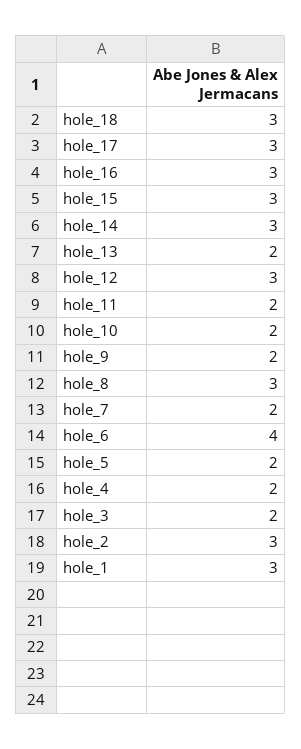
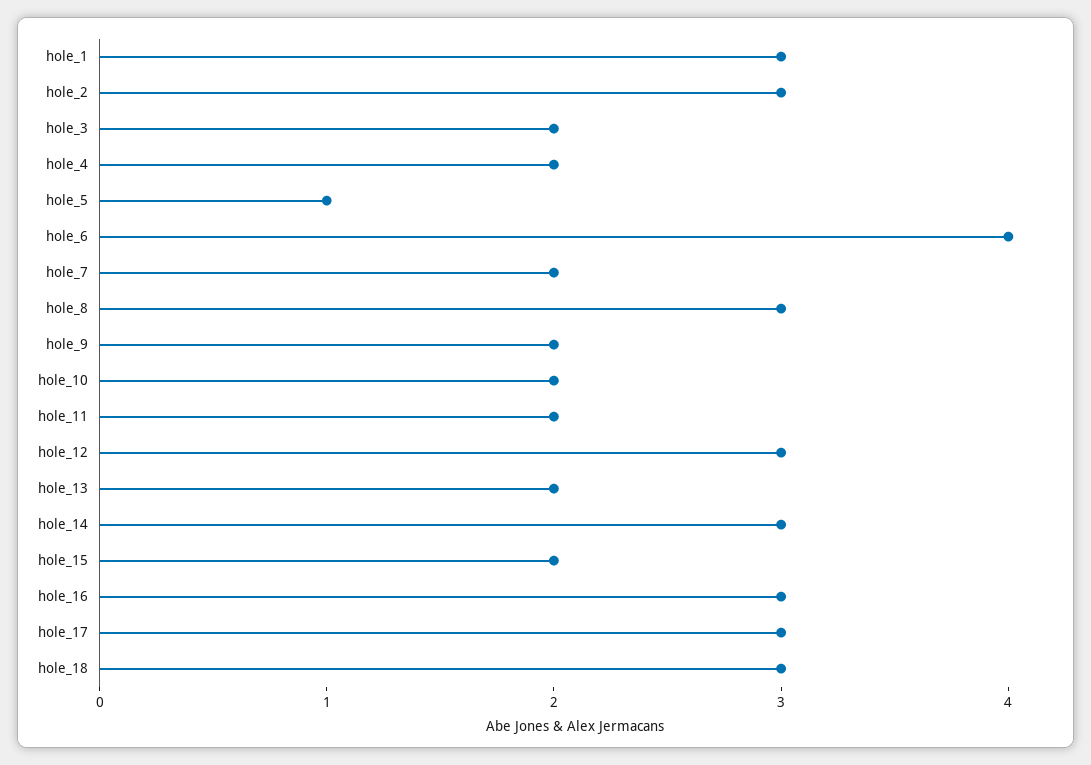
hole_15: 3 -> 2
hole_5: 2 -> 1

